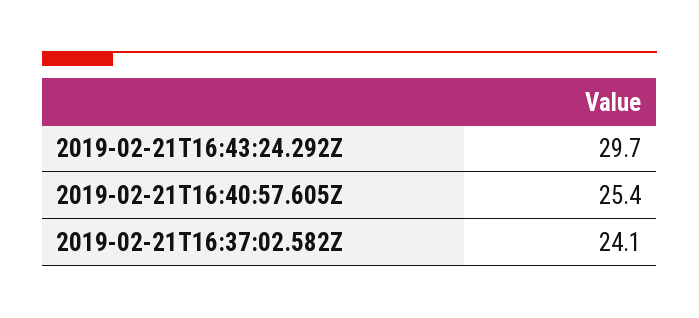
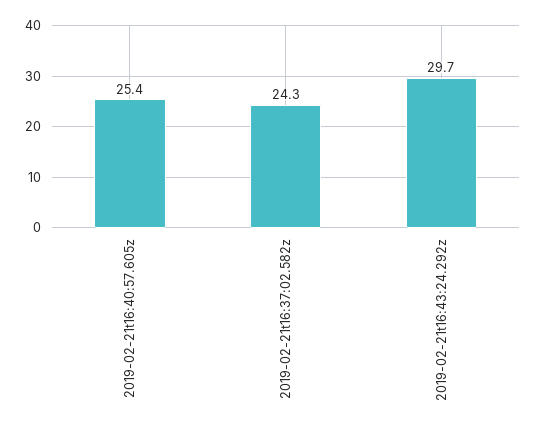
2019-02-21T16:37:02.582Z: 24.1 -> 24.3

